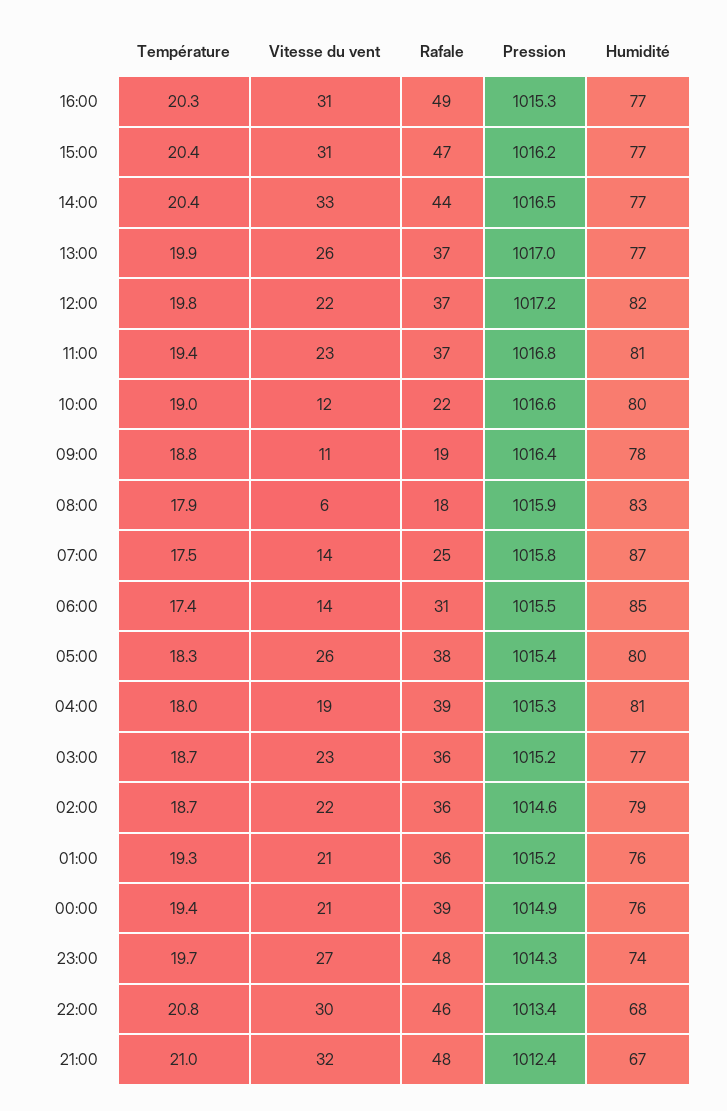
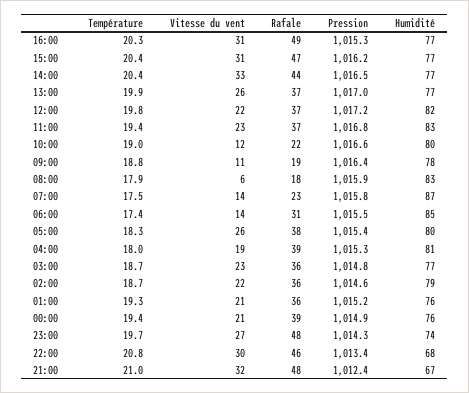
Humidité, 11:00: 81 -> 83
Rafale, 07:00: 25 -> 23
Pression, 03:00: 1015.2 -> 1014.8

